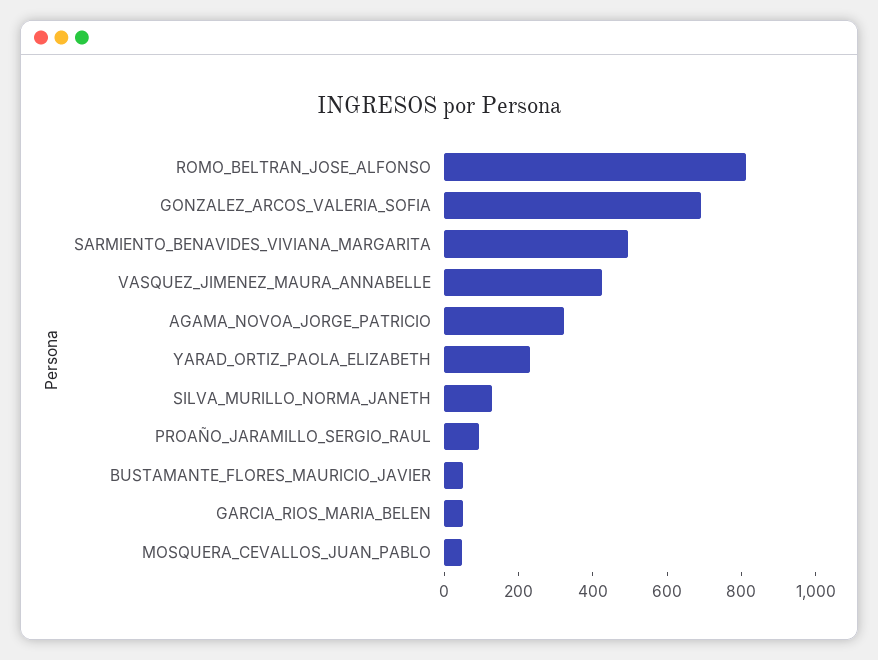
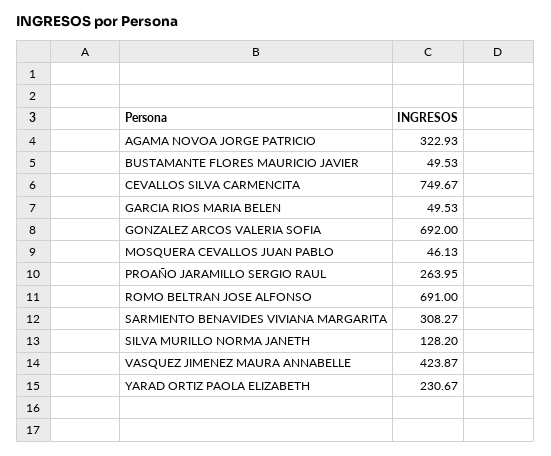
ROMO_BELTRAN_JOSE_ALFONSO: 800 -> 691
SARMIENTO_BENAVIDES_VIVIANA_MARGARITA: 500 -> 308.27
PROAÑO_JARAMILLO_SERGIO_RAUL: 100 -> 263.95
CEVALLOS SILVA CARMENCITA: none -> 749.67

